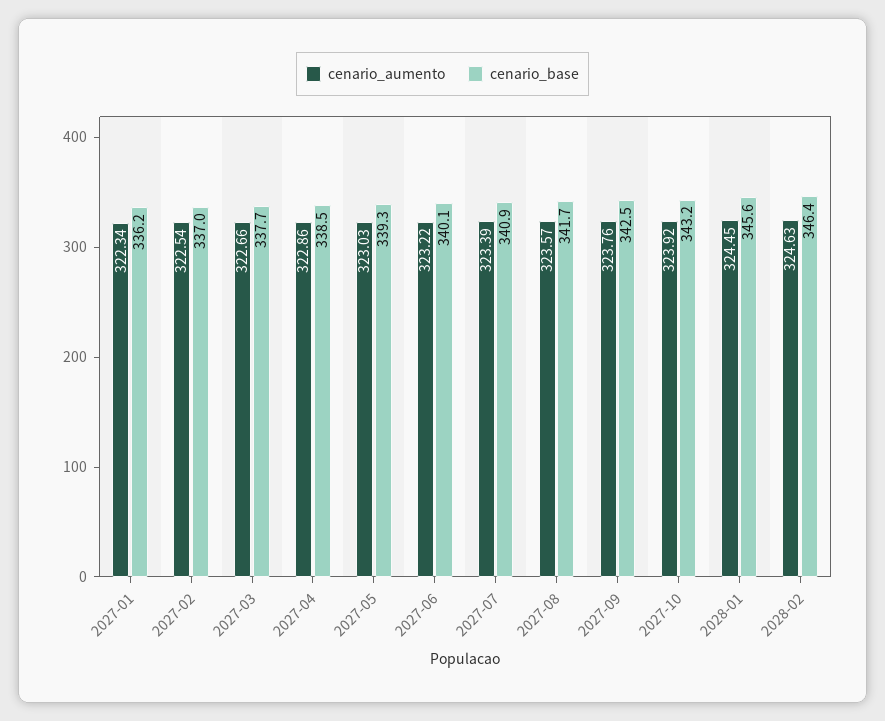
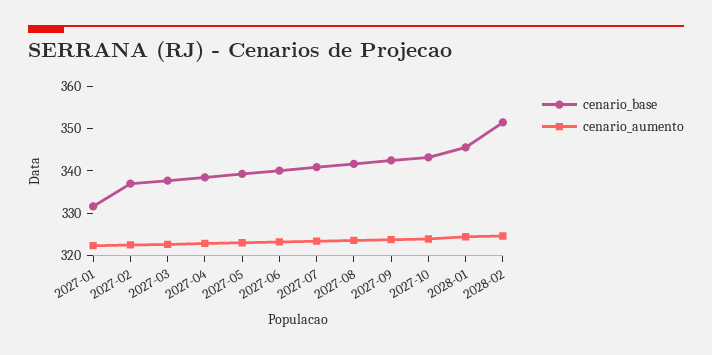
cenario_base, 2027-01: 336.2 -> 332
cenario_base, 2028-02: 346.4 -> 352

